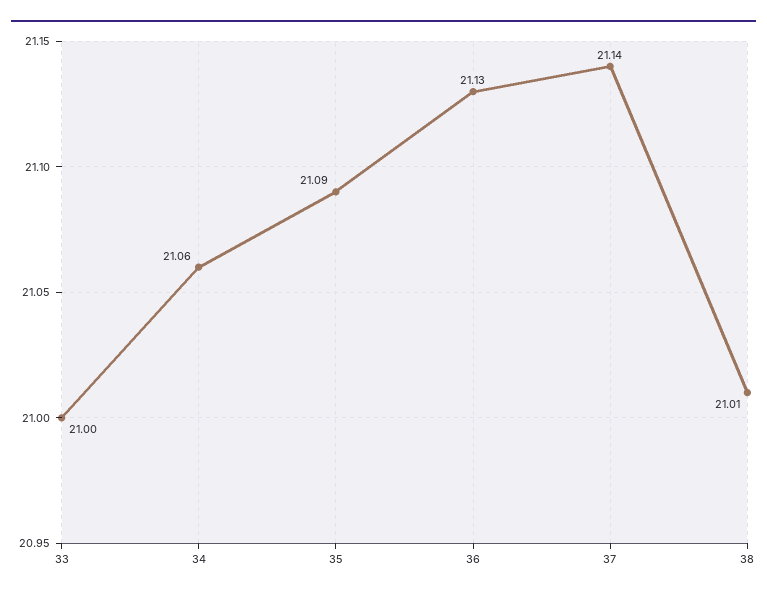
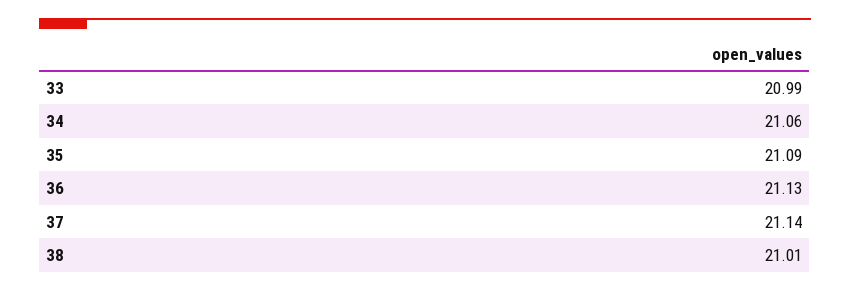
33: 21 -> 20.99

